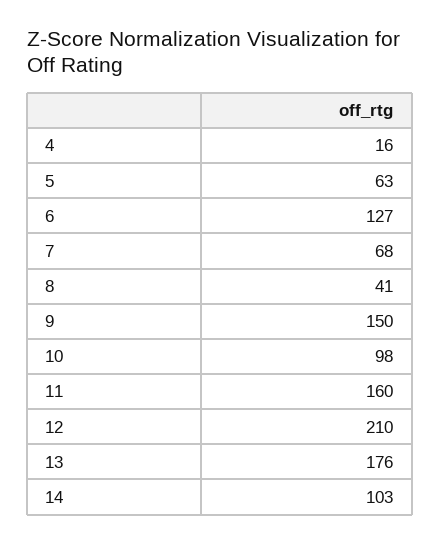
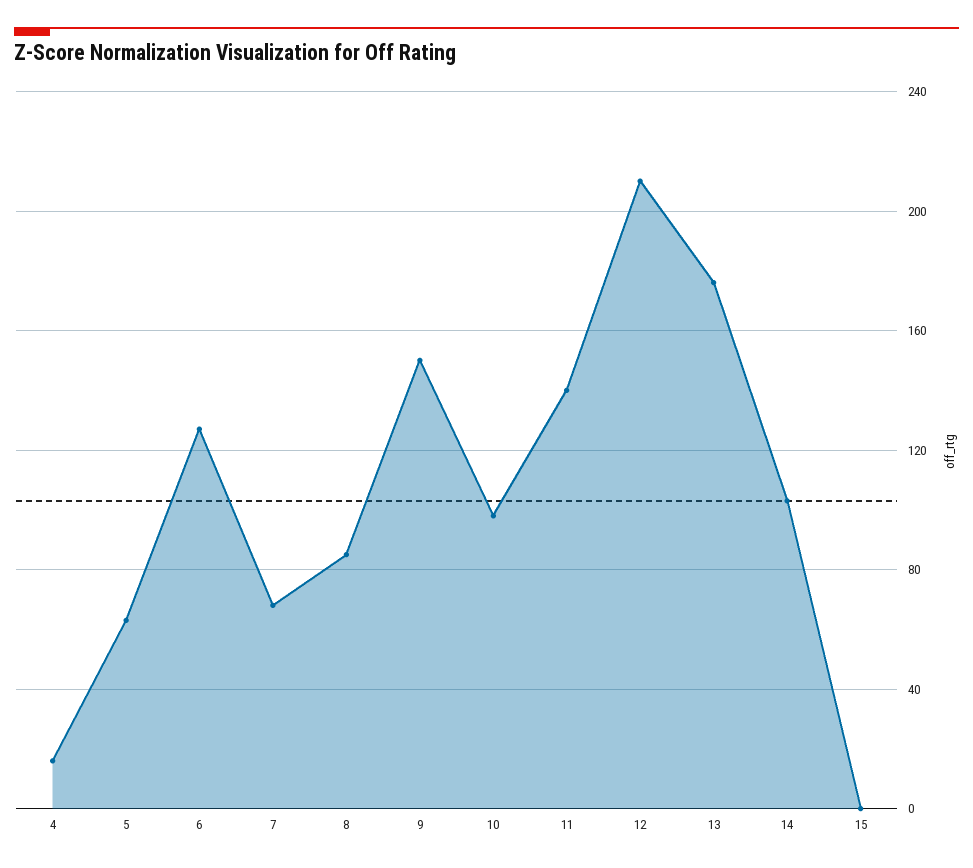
8: 41 -> 85
11: 160 -> 140
15: none -> 0

